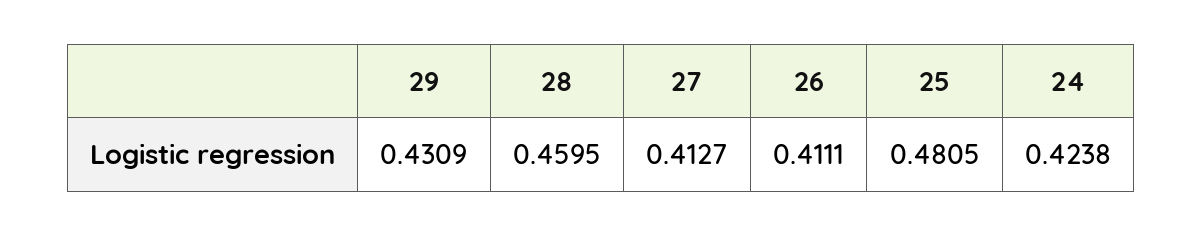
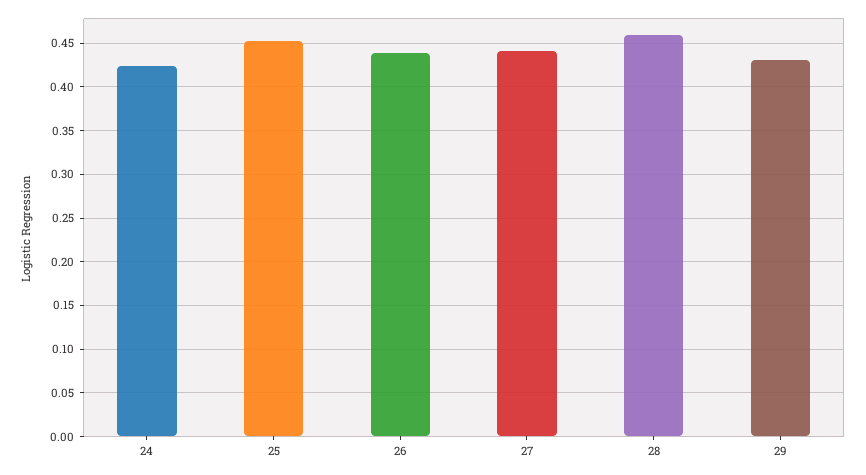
27: 0.4127 -> 0.44
26: 0.4111 -> 0.44
25: 0.4805 -> 0.45

